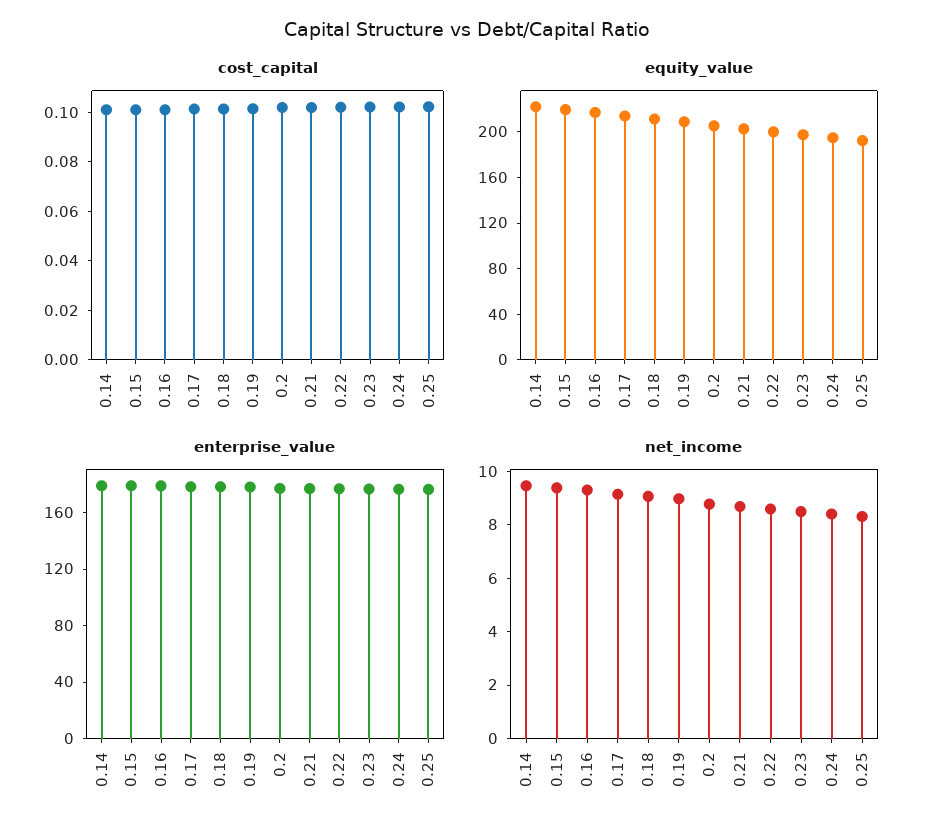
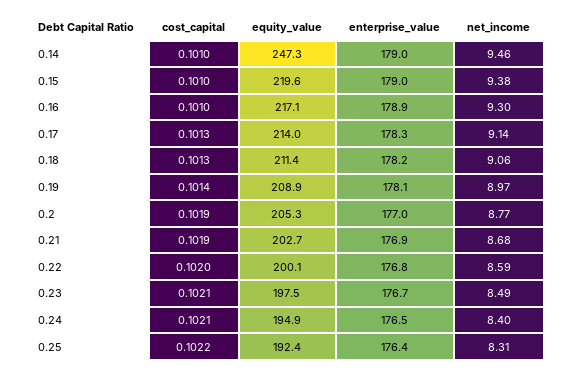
equity_value, 0.14: 220 -> 247.3

